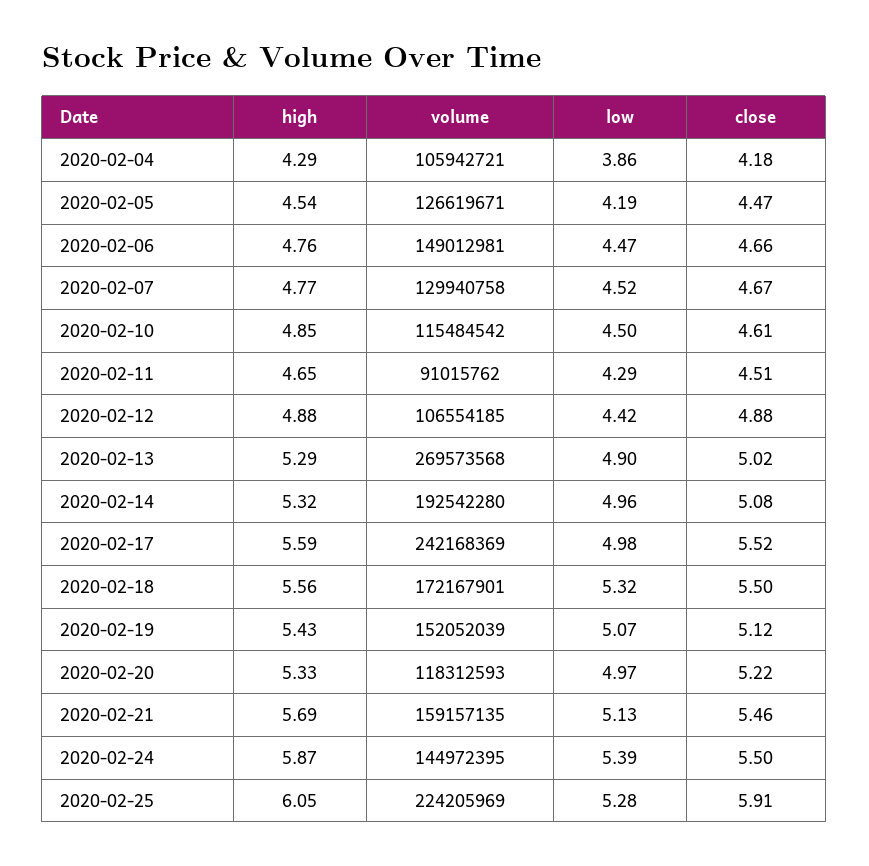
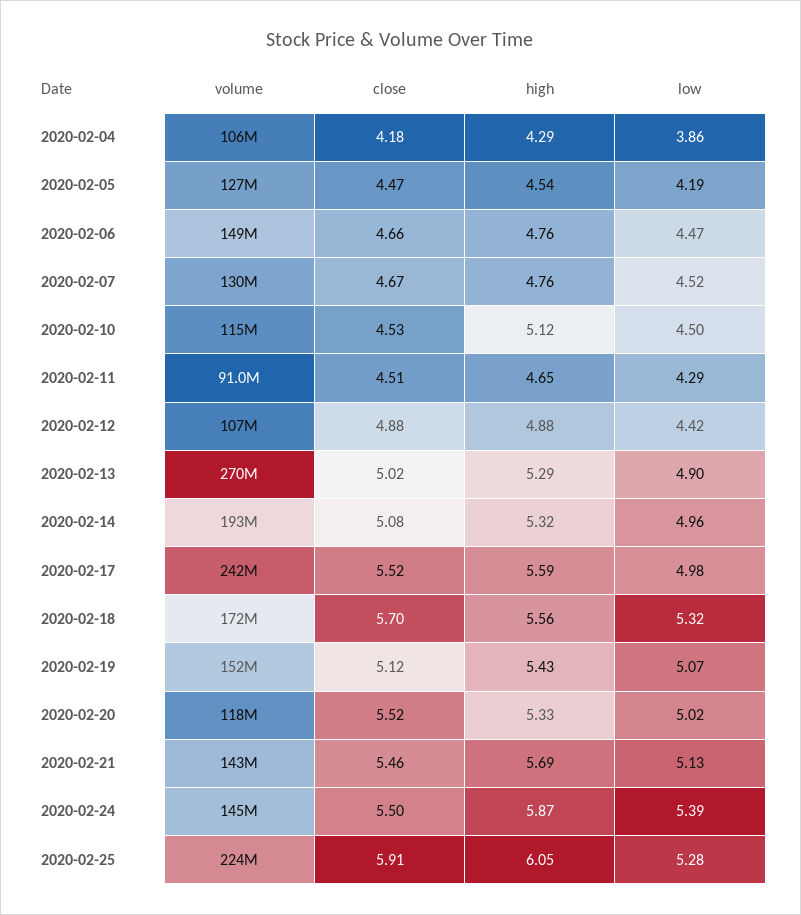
high, 2020-02-07: 4.77 -> 4.76
high, 2020-02-10: 4.85 -> 5.12
close, 2020-02-10: 4.61 -> 4.53
close, 2020-02-18: 5.5 -> 5.7
low, 2020-02-20: 4.97 -> 5.02
close, 2020-02-20: 5.22 -> 5.52
volume, 2020-02-21: 159157135 -> 143000000

